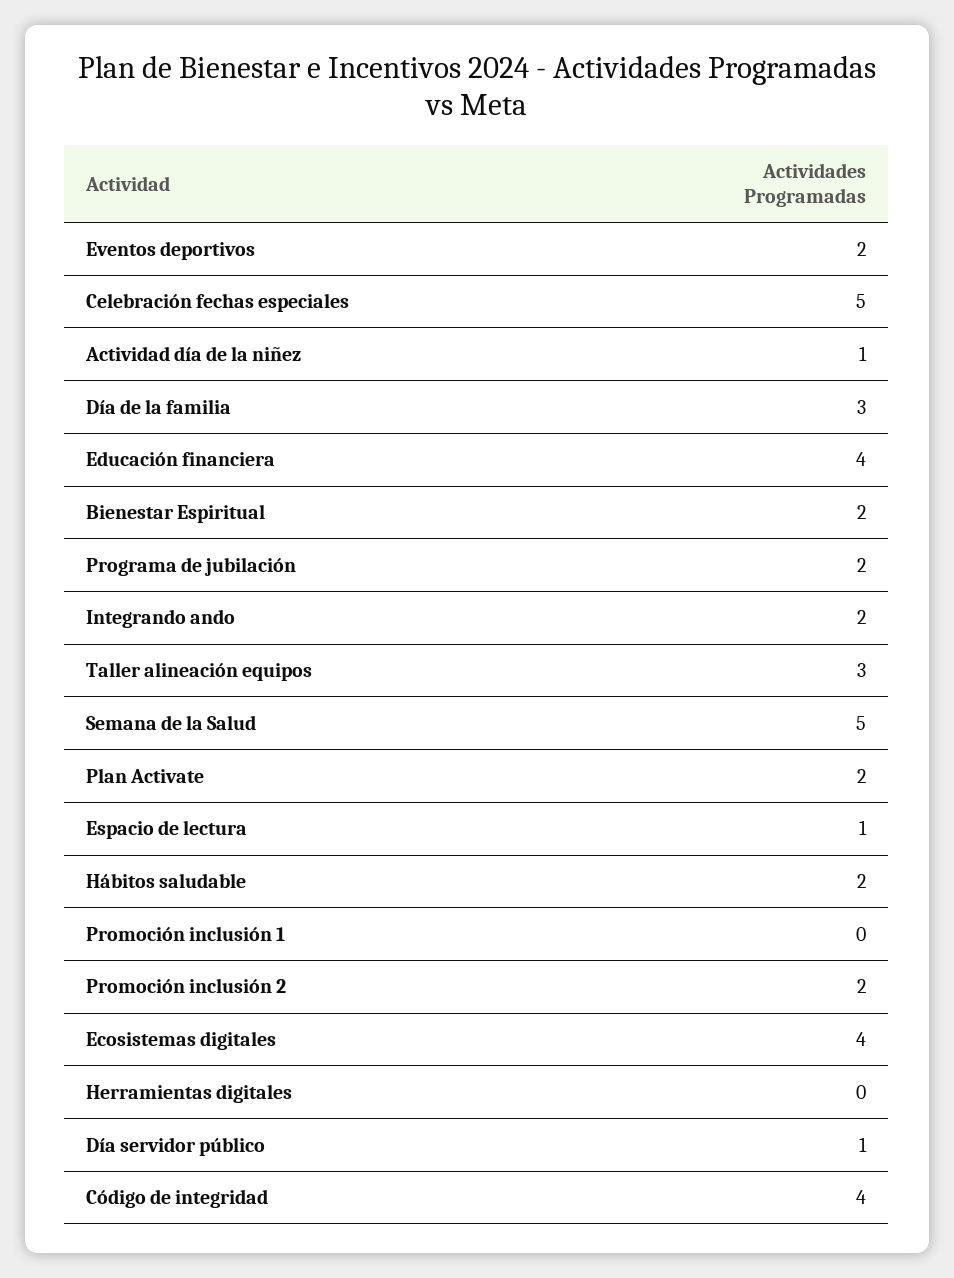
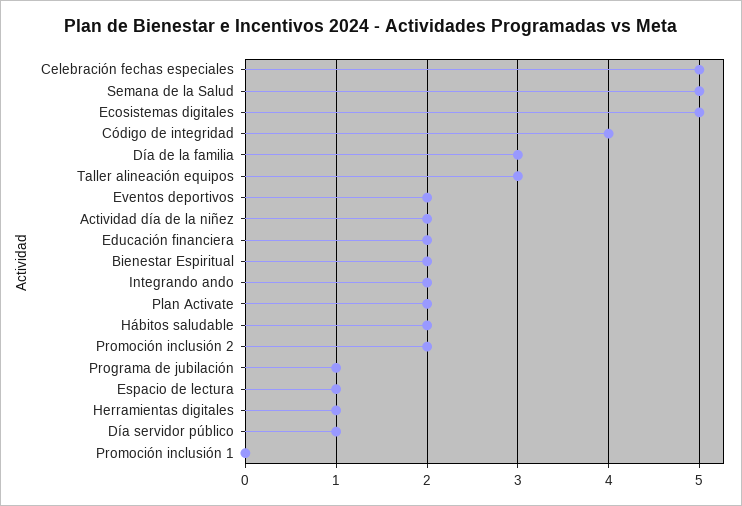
Actividad día de la niñez: 1 -> 2
Educación financiera: 4 -> 2
Programa de jubilación: 2 -> 1
Ecosistemas digitales: 4 -> 5
Herramientas digitales: 0 -> 1

